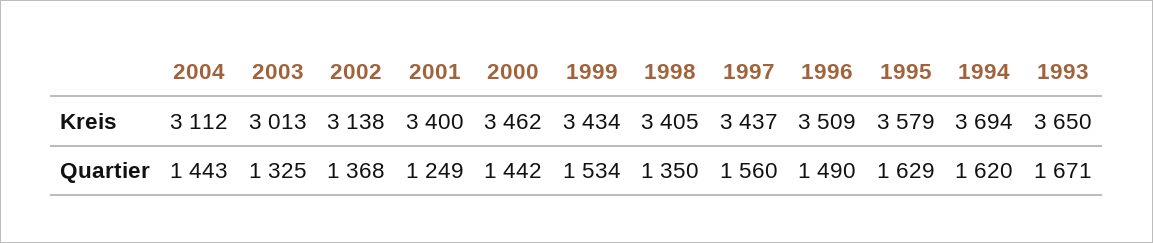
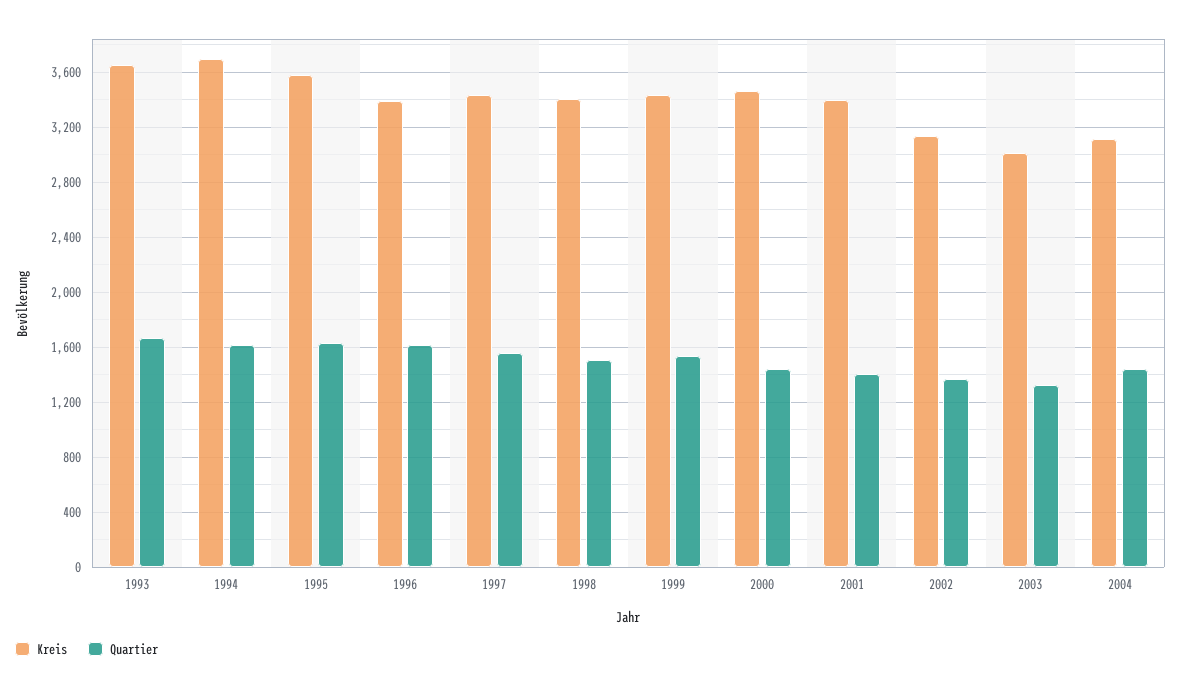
Kreis, 1996: 3509 -> 3400
Quartier, 2001: 1249 -> 1400
Quartier, 1998: 1350 -> 1500
Quartier, 1996: 1490 -> 1600

